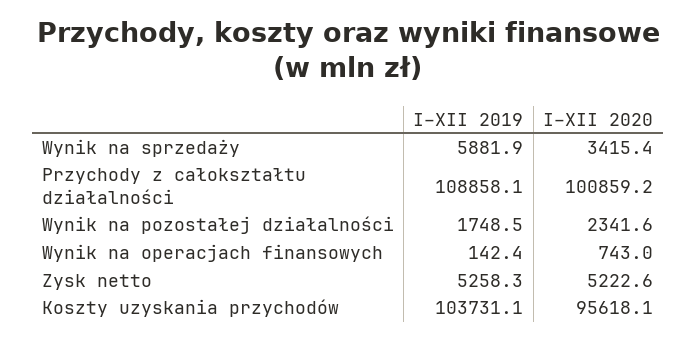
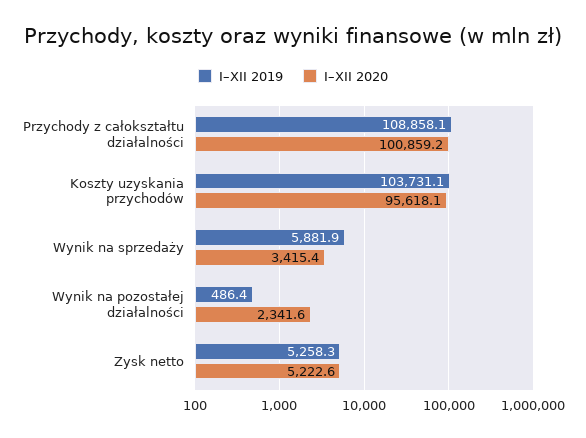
I–XII 2019, Wynik na pozostałej działalności: 1748.5 -> 486.4
I–XII 2019, Wynik na operacjach finansowych: 142.4 -> none
I–XII 2020, Wynik na operacjach finansowych: 743 -> none

